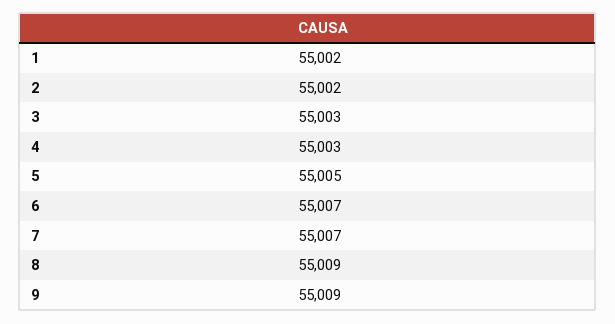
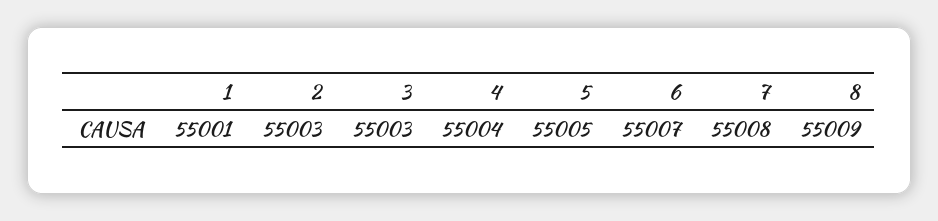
1: 55002 -> 55001
2: 55002 -> 55003
4: 55003 -> 55004
7: 55007 -> 55008
9: 55009 -> none

